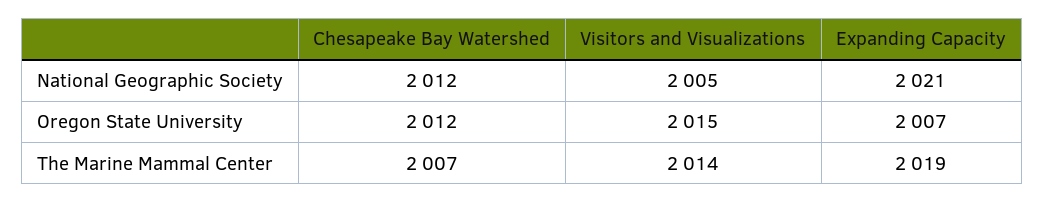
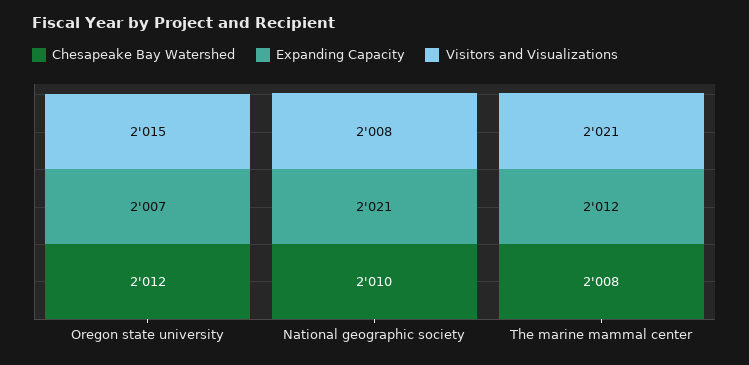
Chesapeake Bay Watershed, National Geographic Society: 2012 -> 2010
Visitors and Visualizations, National Geographic Society: 2005 -> 2008
Chesapeake Bay Watershed, The Marine Mammal Center: 2007 -> 2008
Visitors and Visualizations, The Marine Mammal Center: 2014 -> 2021
Expanding Capacity, The Marine Mammal Center: 2019 -> 2012

